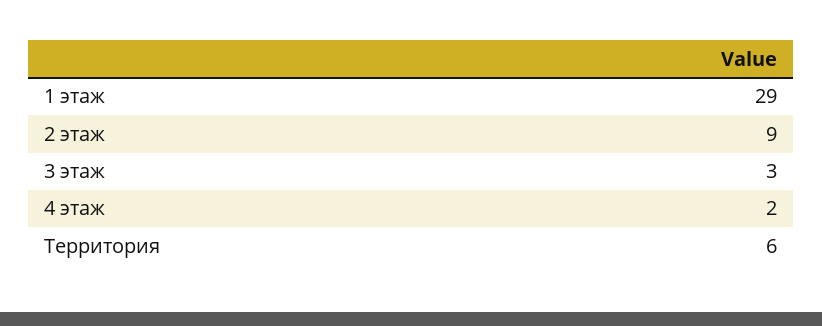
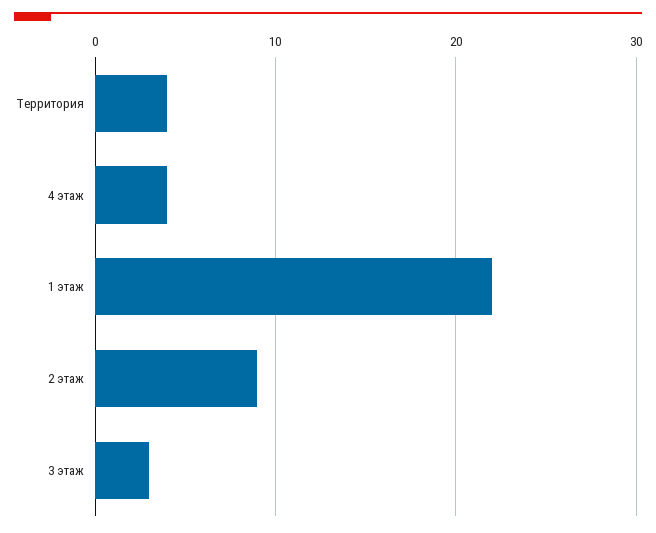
1 этаж: 29 -> 22
4 этаж: 2 -> 4
Территория: 6 -> 4

